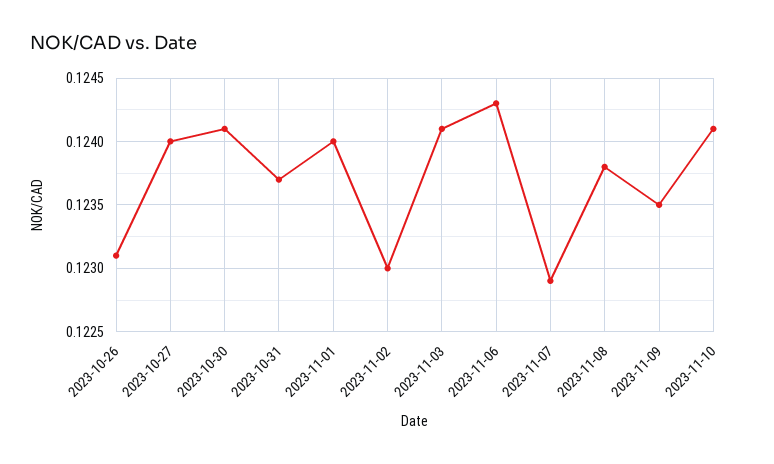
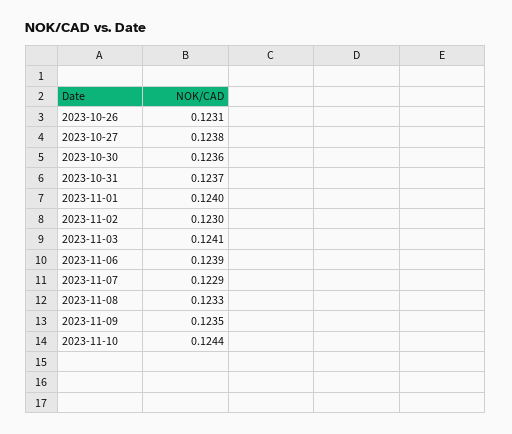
2023-10-27: 0.124 -> 0.1238
2023-10-30: 0.1241 -> 0.1236
2023-11-06: 0.1243 -> 0.1239
2023-11-08: 0.1238 -> 0.1233
2023-11-10: 0.1241 -> 0.1244

